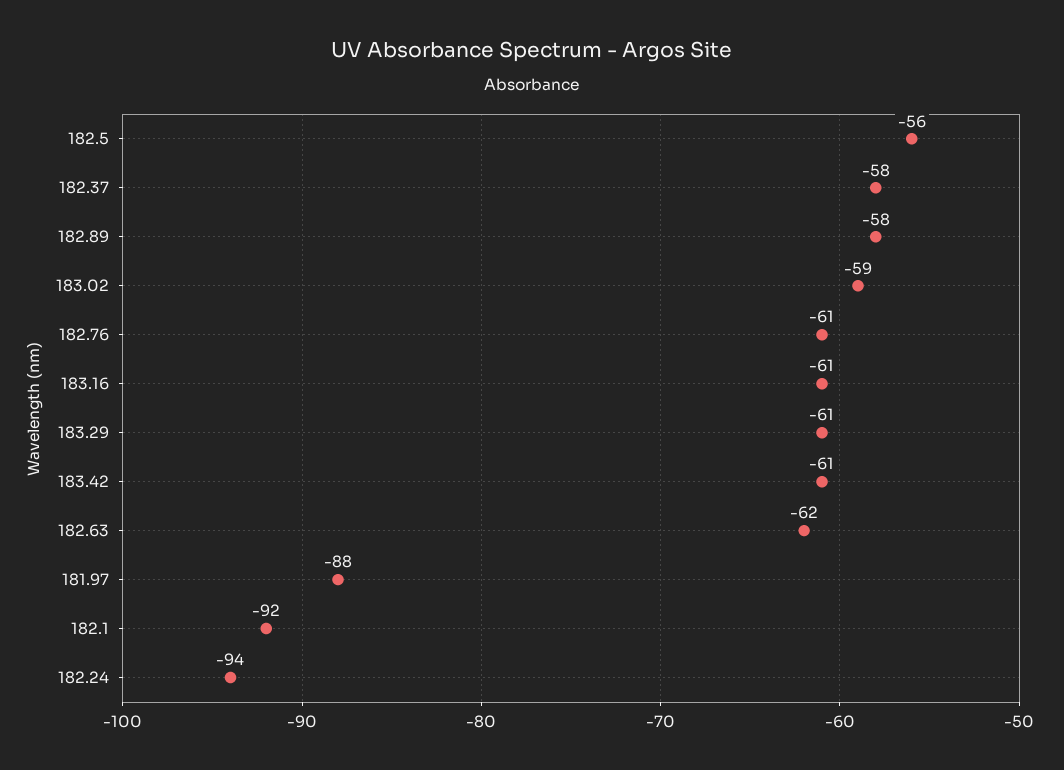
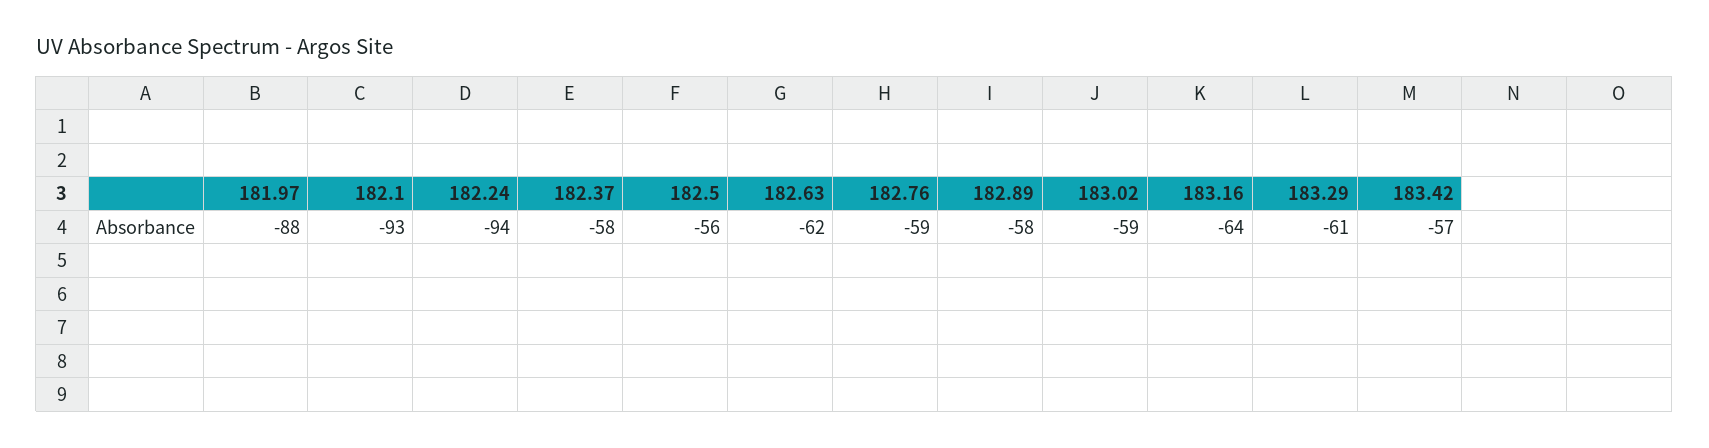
182.76: -61 -> -59
183.16: -61 -> -64
183.42: -61 -> -57
182.1: -92 -> -93

